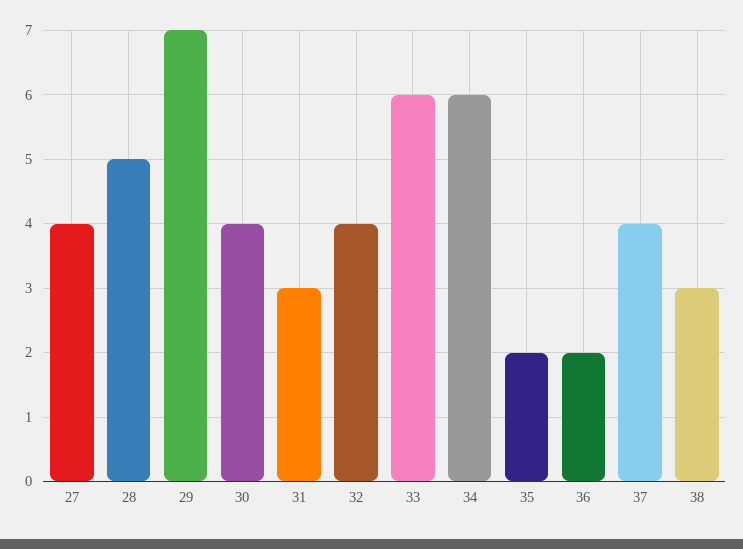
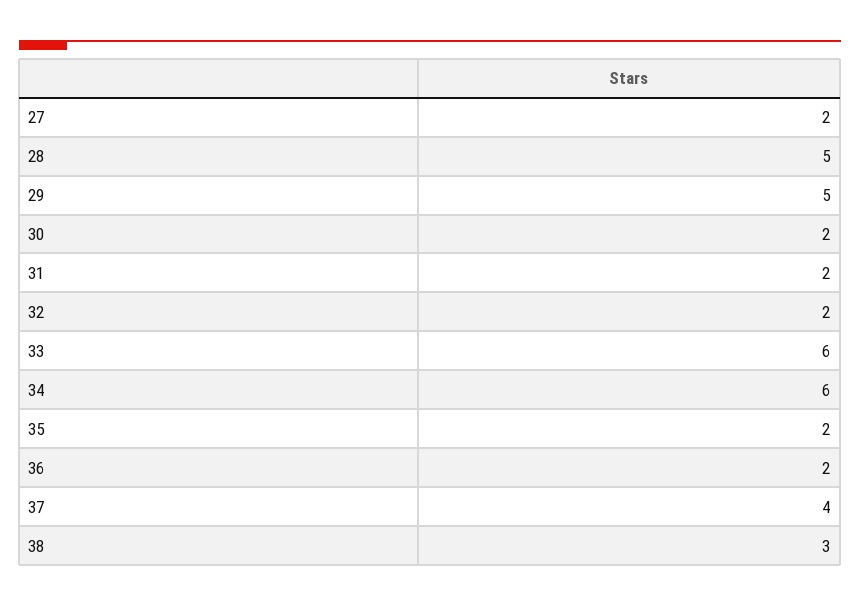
27: 4 -> 2
29: 7 -> 5
30: 4 -> 2
31: 3 -> 2
32: 4 -> 2

